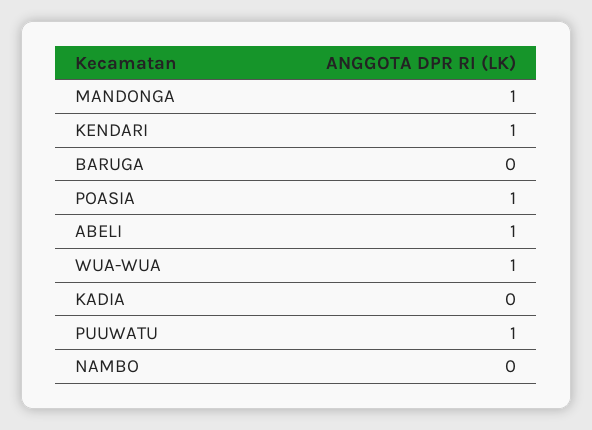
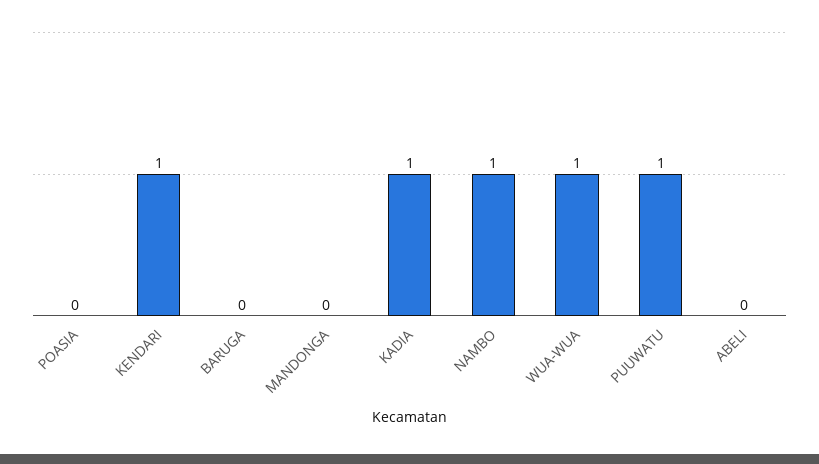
MANDONGA: 1 -> 0
POASIA: 1 -> 0
ABELI: 1 -> 0
KADIA: 0 -> 1
NAMBO: 0 -> 1

